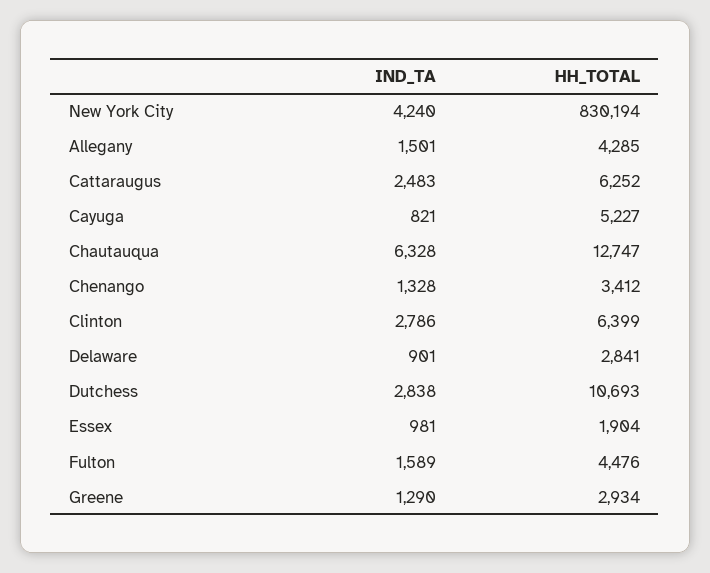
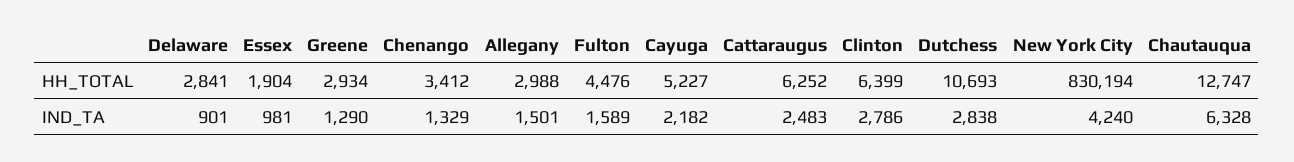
HH_TOTAL, Allegany: 4285 -> 2988
IND_TA, Cayuga: 821 -> 2182
IND_TA, Chenango: 1328 -> 1329

